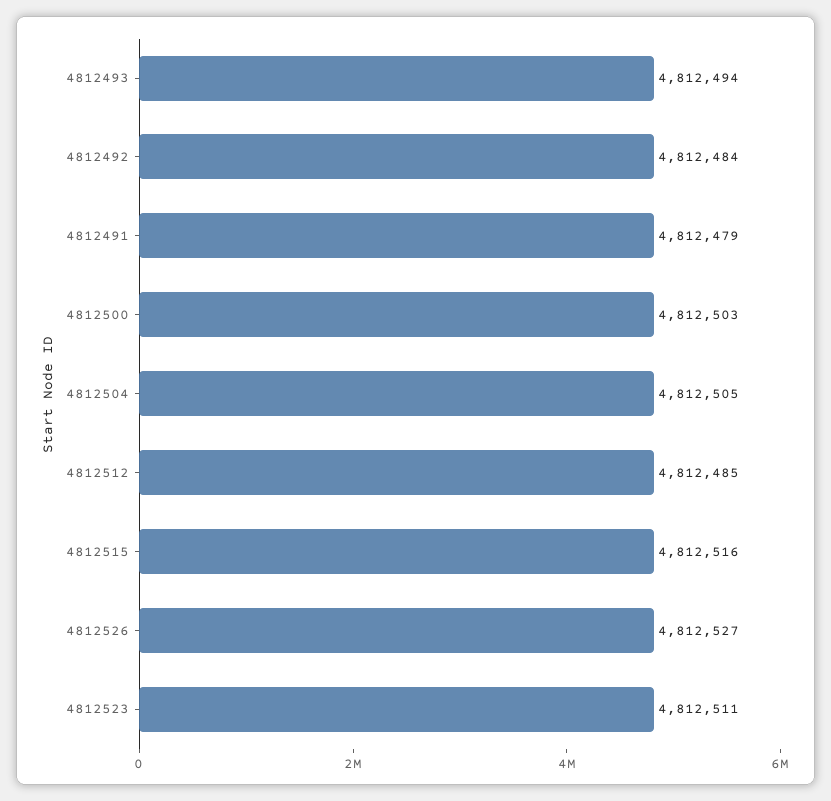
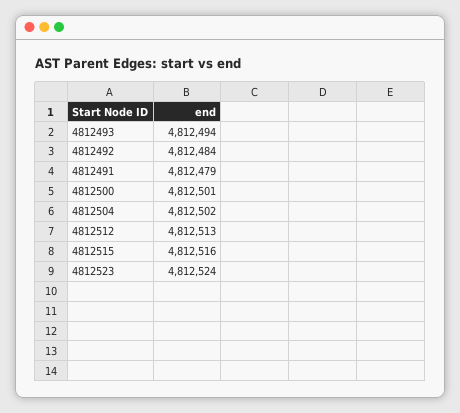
4812500: 4812503 -> 4812501
4812504: 4812505 -> 4812502
4812512: 4812485 -> 4812513
4812526: 4812527 -> none
4812523: 4812511 -> 4812524

